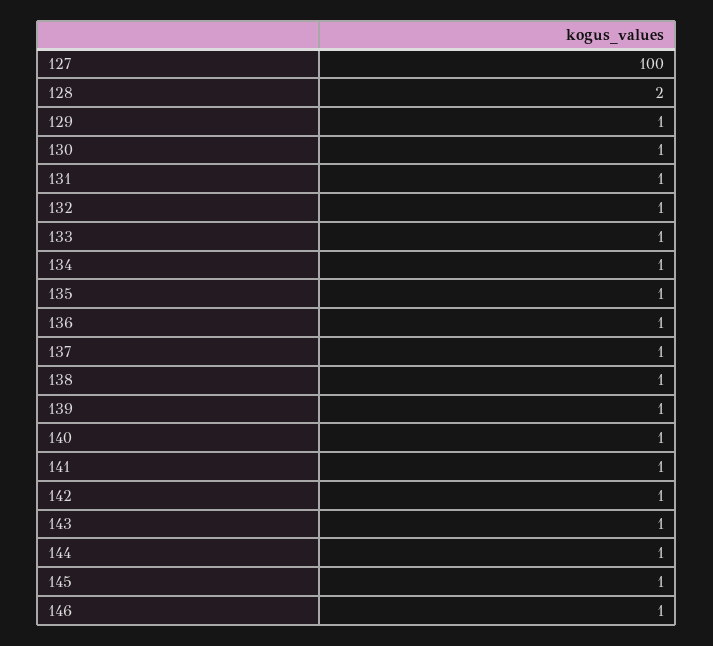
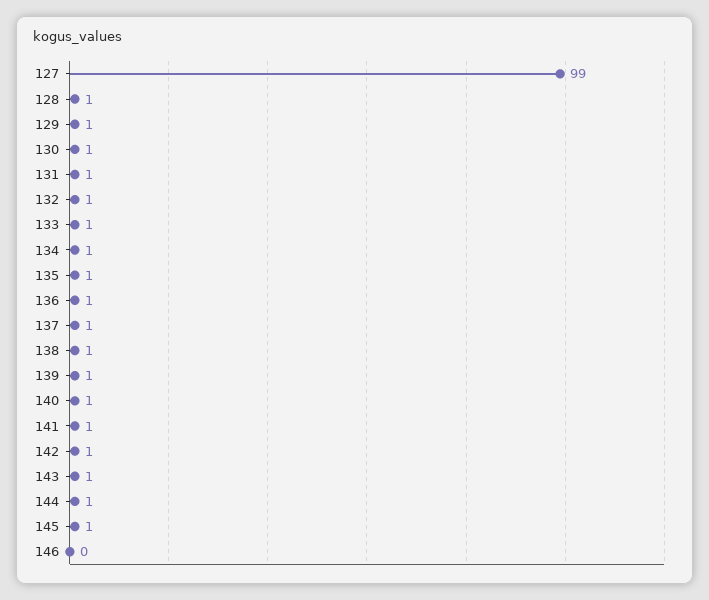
127: 100 -> 99
128: 2 -> 1
146: 1 -> 0

